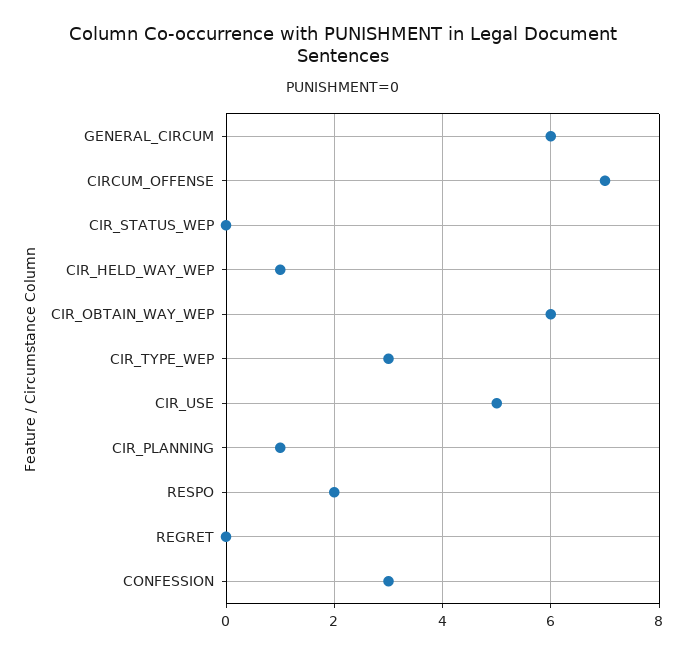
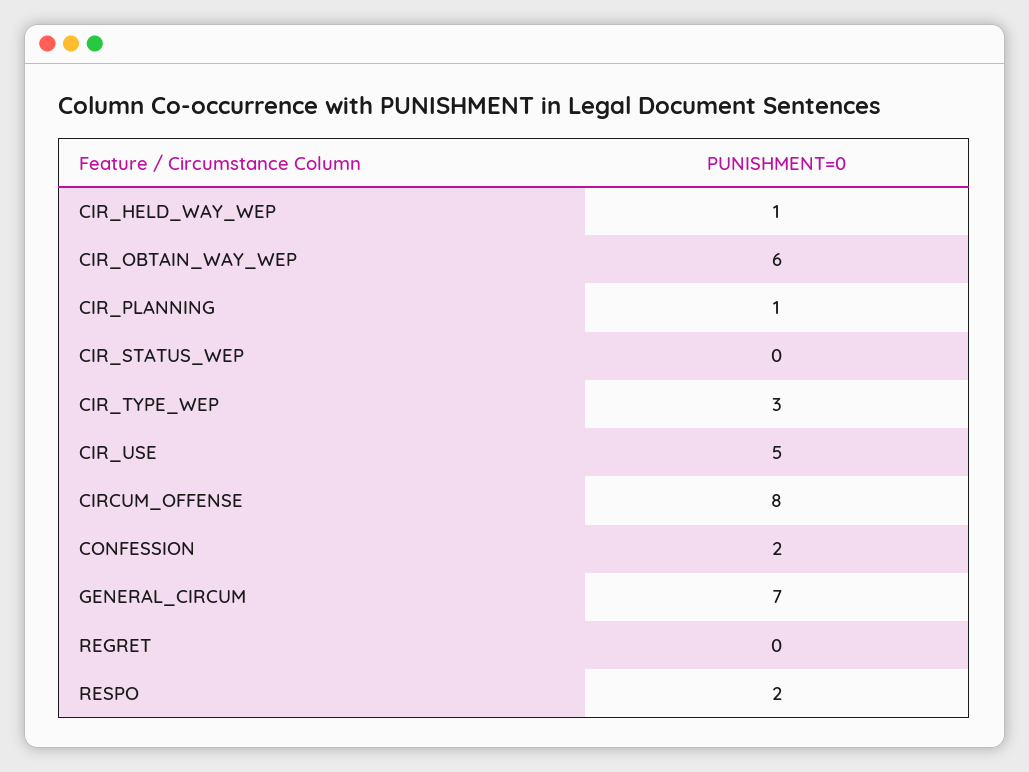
GENERAL_CIRCUM: 6 -> 7
CIRCUM_OFFENSE: 7 -> 8
CONFESSION: 3 -> 2

